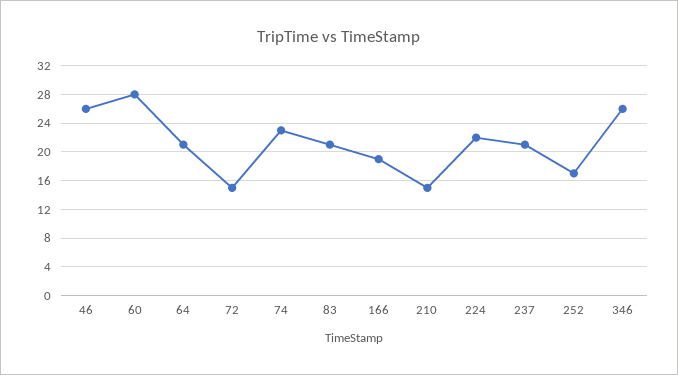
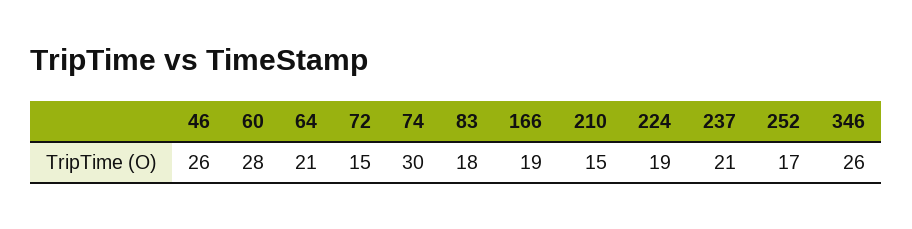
74: 23 -> 30
83: 21 -> 18
224: 22 -> 19

